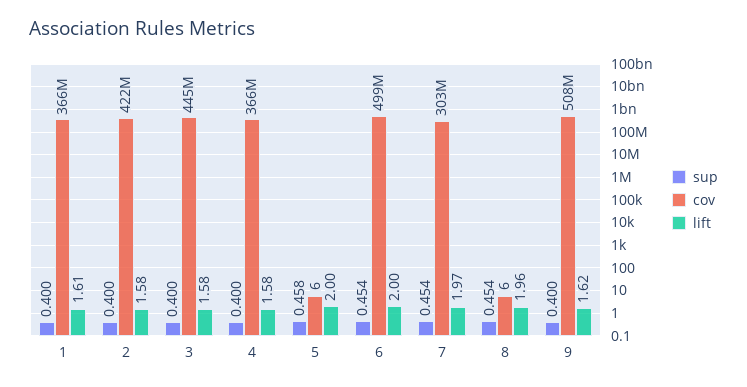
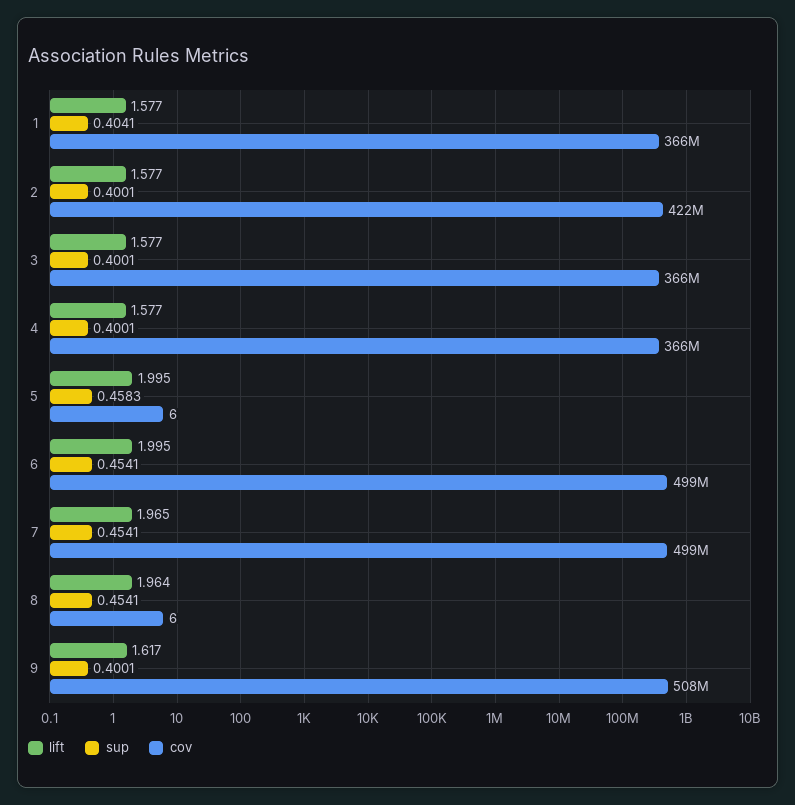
sup, 1: 0.4 -> 0.4041
lift, 1: 1.61 -> 1.577
cov, 3: 445000000 -> 366000000
cov, 7: 303000000 -> 499000000

